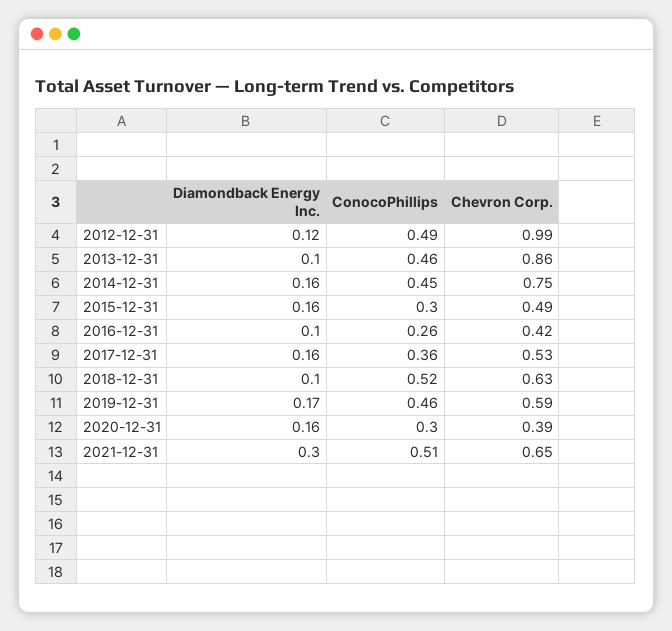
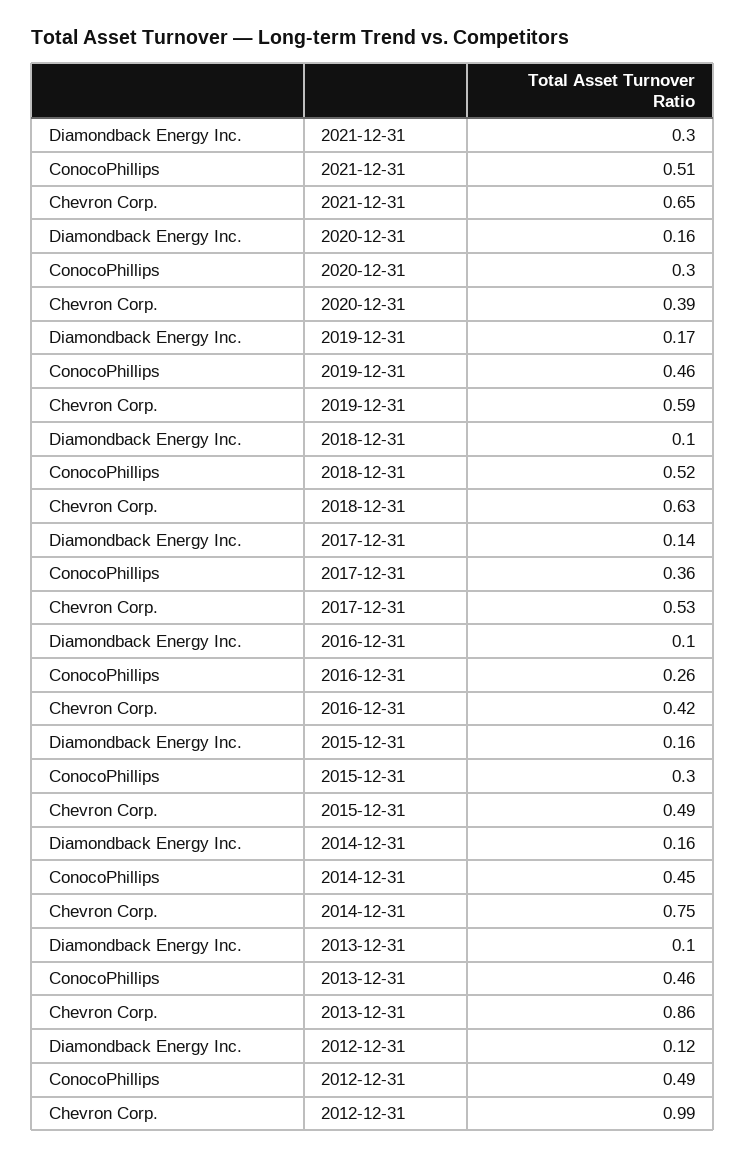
Diamondback Energy Inc., 2017-12-31: 0.16 -> 0.14

